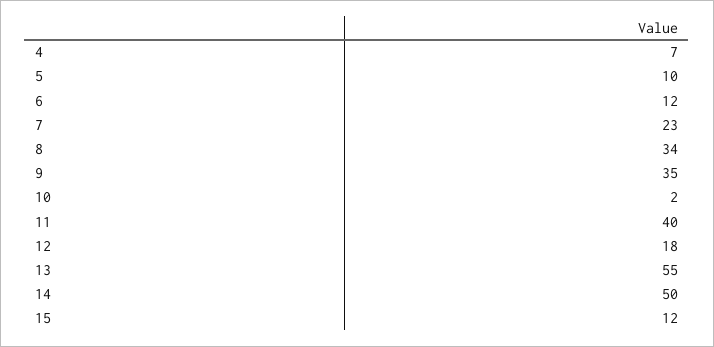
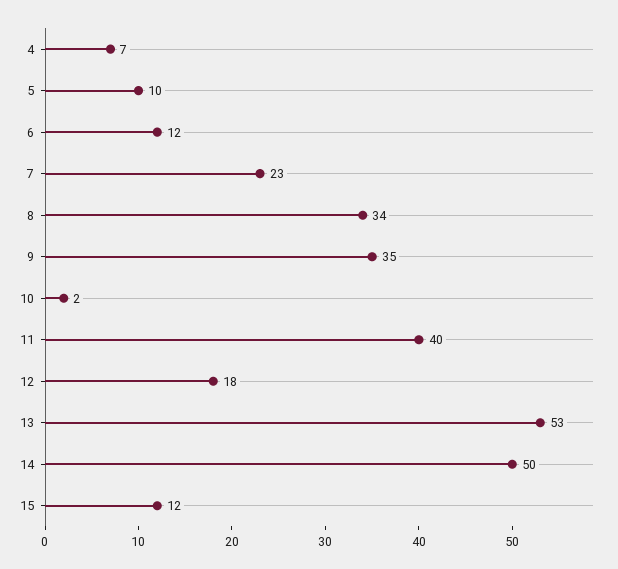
13: 55 -> 53

